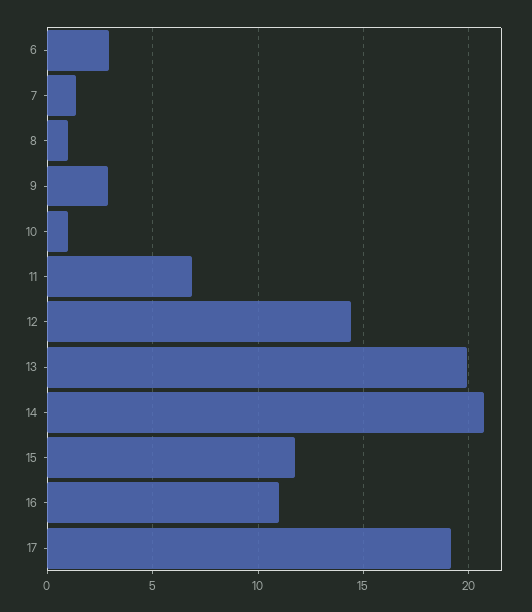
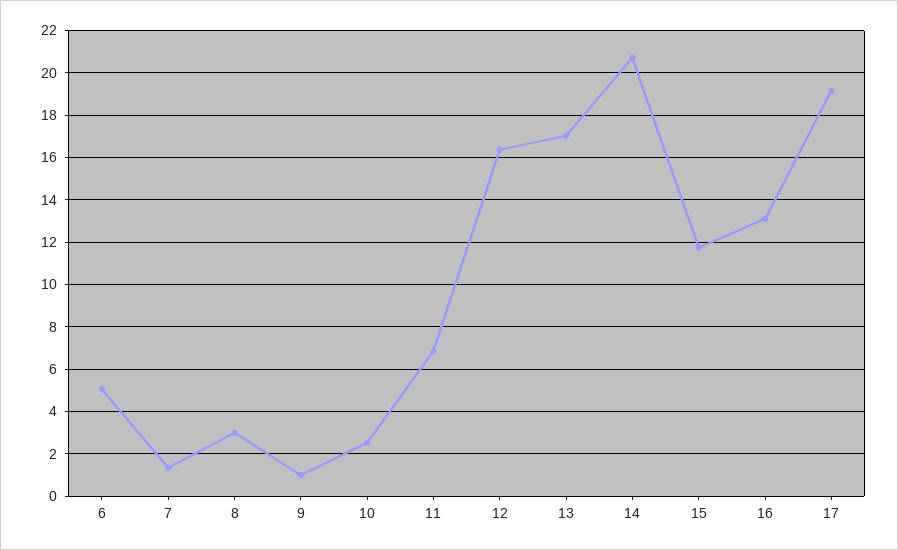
6: 3 -> 5
8: 1 -> 3
9: 3 -> 1
10: 1 -> 2.5
12: 14.5 -> 16.5
13: 20 -> 17
16: 11 -> 13

